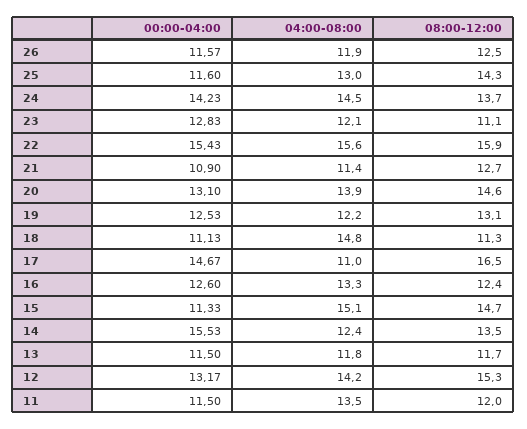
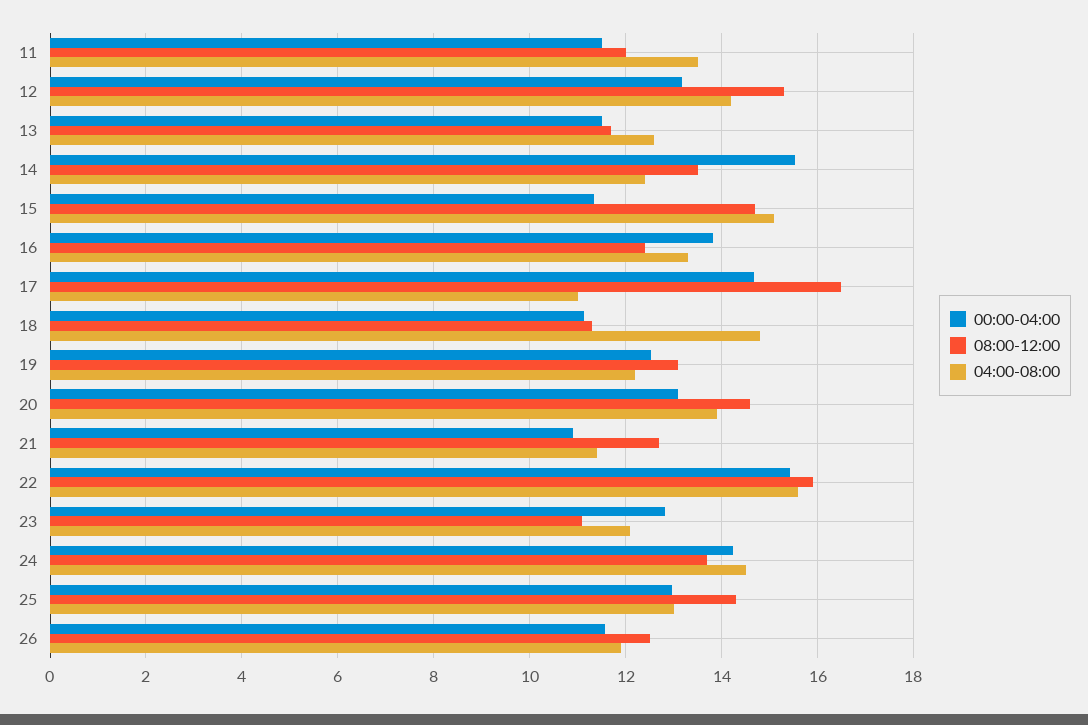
00:00-04:00, 25: 11.6 -> 13
00:00-04:00, 16: 12.6 -> 13.8
04:00-08:00, 13: 11.8 -> 12.6

